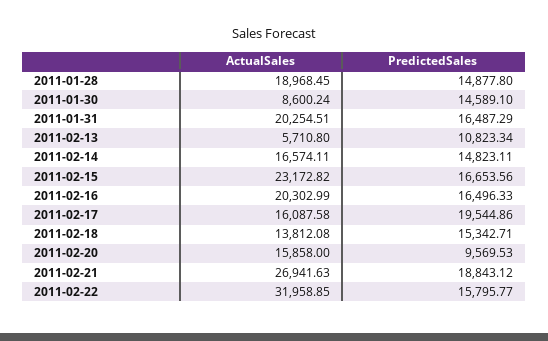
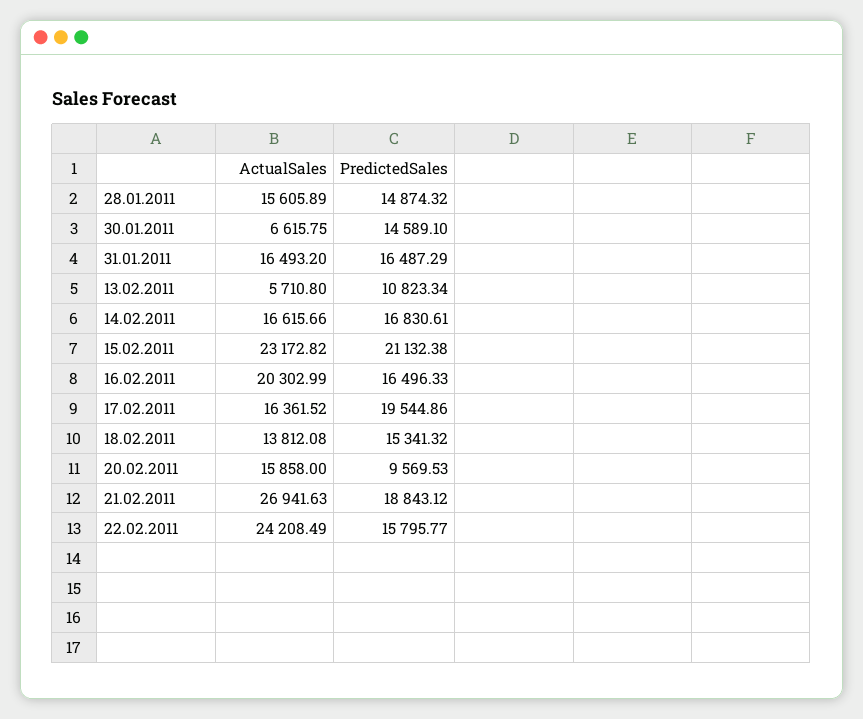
ActualSales, 2011-01-28: 18968.45 -> 15605.89
PredictedSales, 2011-01-28: 14877.8 -> 14874.32
ActualSales, 2011-01-30: 8600.24 -> 6615.75
ActualSales, 2011-01-31: 20254.51 -> 16493.2
ActualSales, 2011-02-14: 16574.11 -> 16615.66
PredictedSales, 2011-02-14: 14823.11 -> 16830.61
PredictedSales, 2011-02-15: 16653.56 -> 21132.38
ActualSales, 2011-02-17: 16087.58 -> 16361.52
PredictedSales, 2011-02-18: 15342.71 -> 15341.32
ActualSales, 2011-02-22: 31958.85 -> 24208.49

